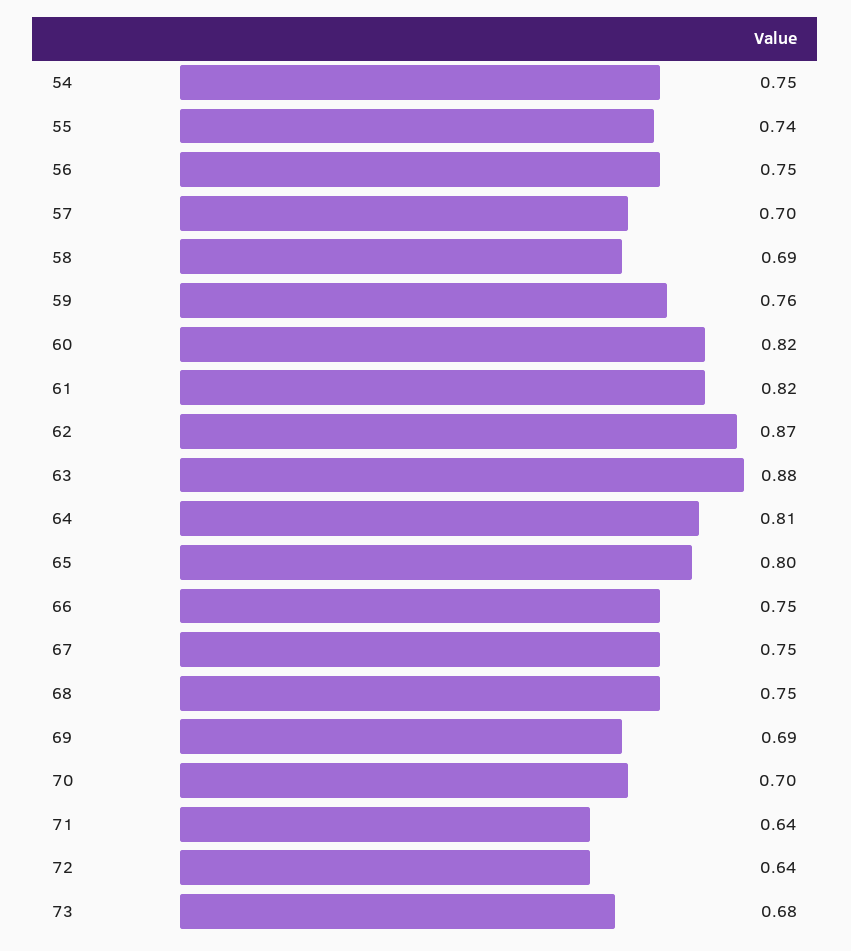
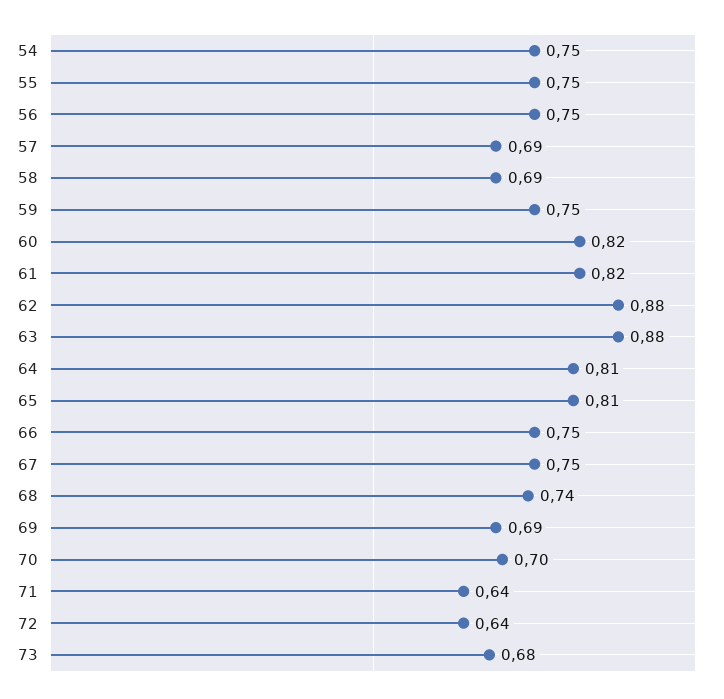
55: 0.74 -> 0.75
57: 0.7 -> 0.69
59: 0.76 -> 0.75
62: 0.87 -> 0.88
65: 0.8 -> 0.81
68: 0.75 -> 0.74

